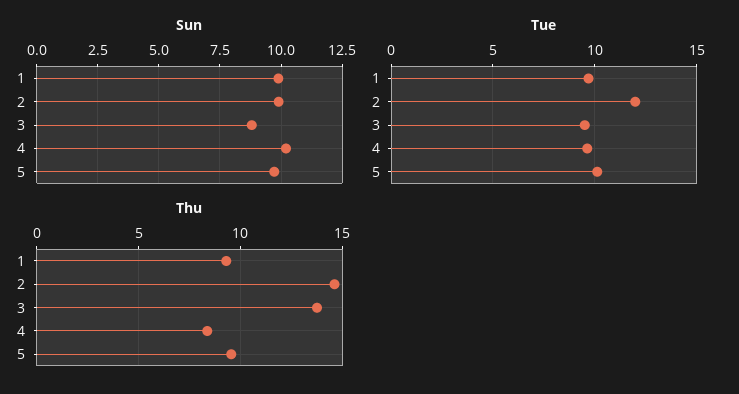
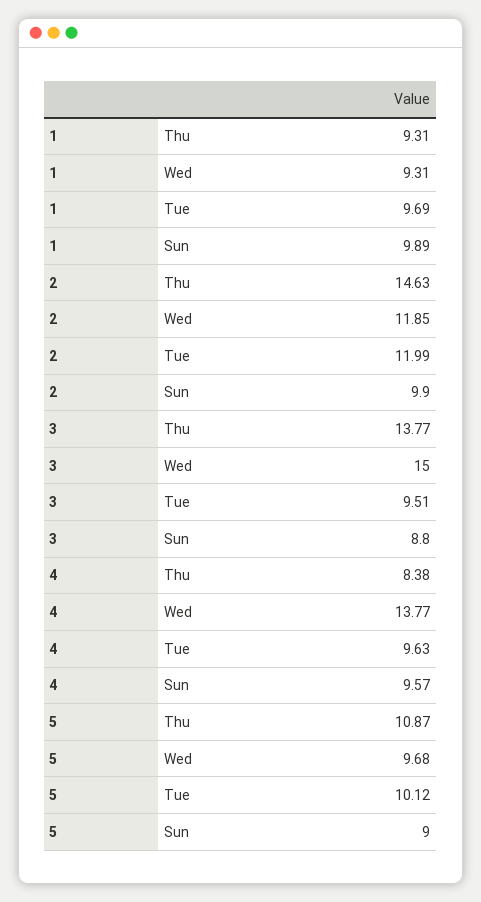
Sun, 4: 10.25 -> 9.57
Sun, 5: 9.75 -> 9
Thu, 5: 9.5 -> 10.87
Wed, 1: none -> 9.31
Wed, 2: none -> 11.85
Wed, 3: none -> 15
Wed, 4: none -> 13.77
Wed, 5: none -> 9.68

